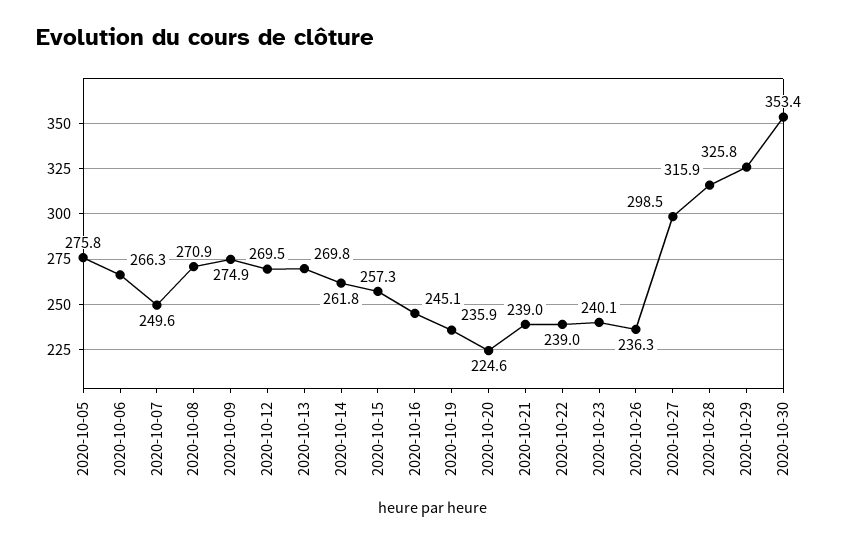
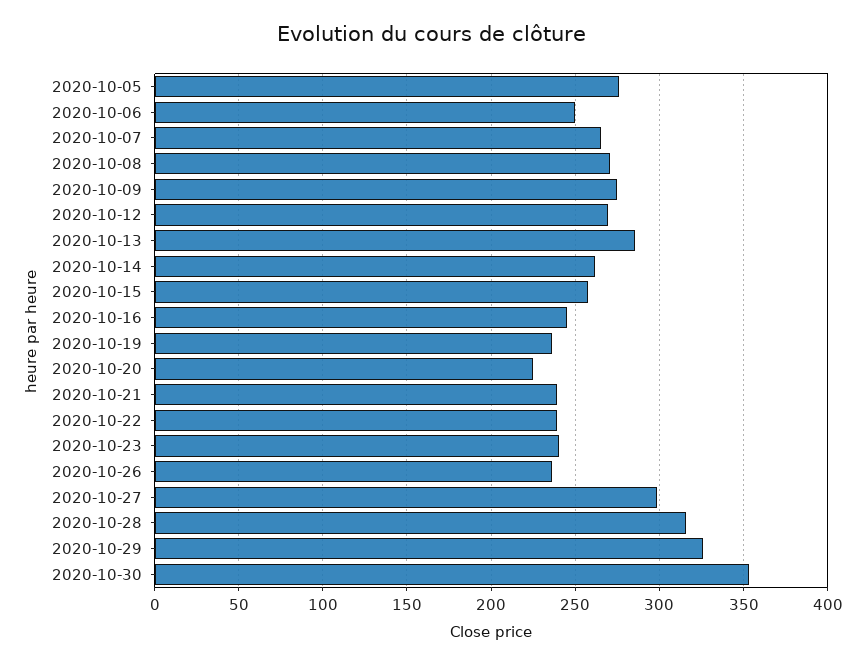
2020-10-06: 266.3 -> 250
2020-10-07: 249.6 -> 265
2020-10-13: 269.8 -> 285

